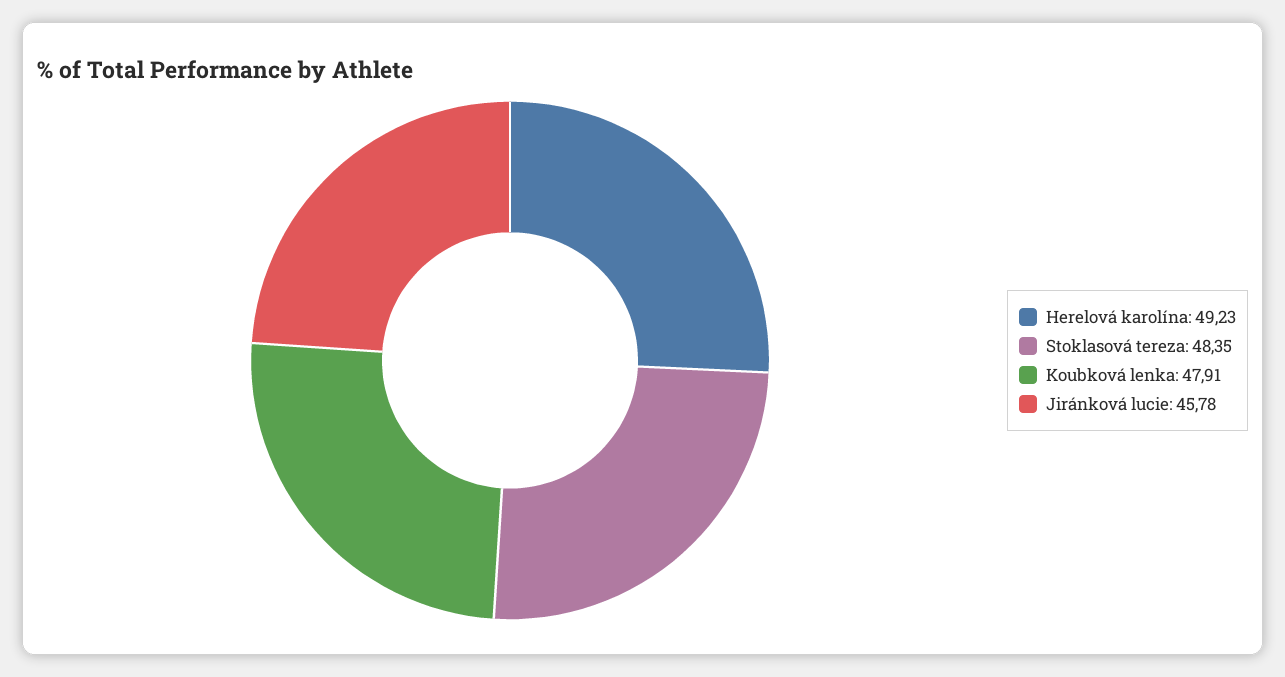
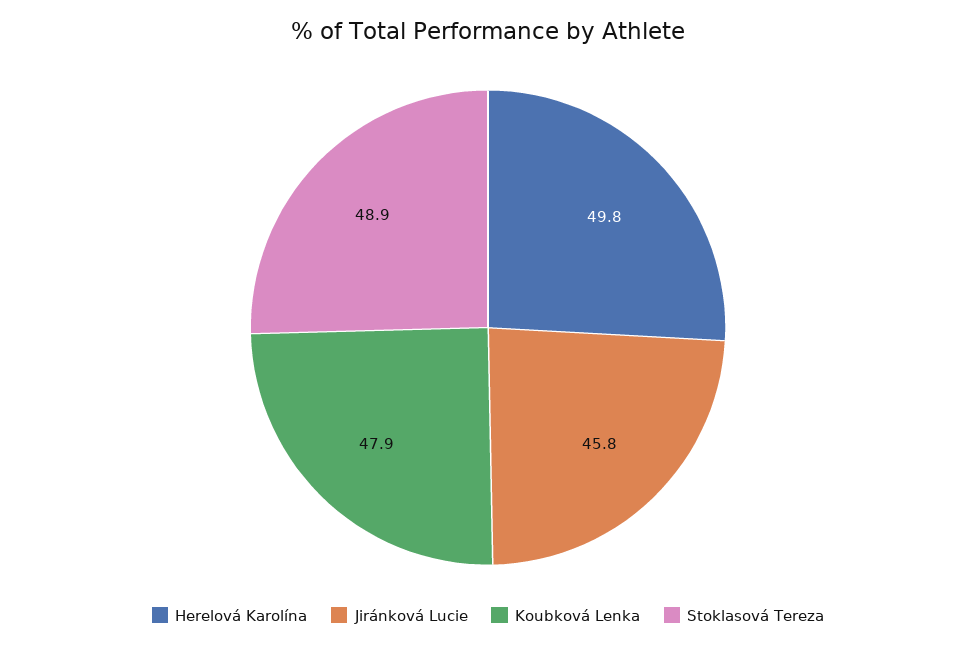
Herelová karolína: 49.23 -> 49.8
Stoklasová tereza: 48.35 -> 48.9

